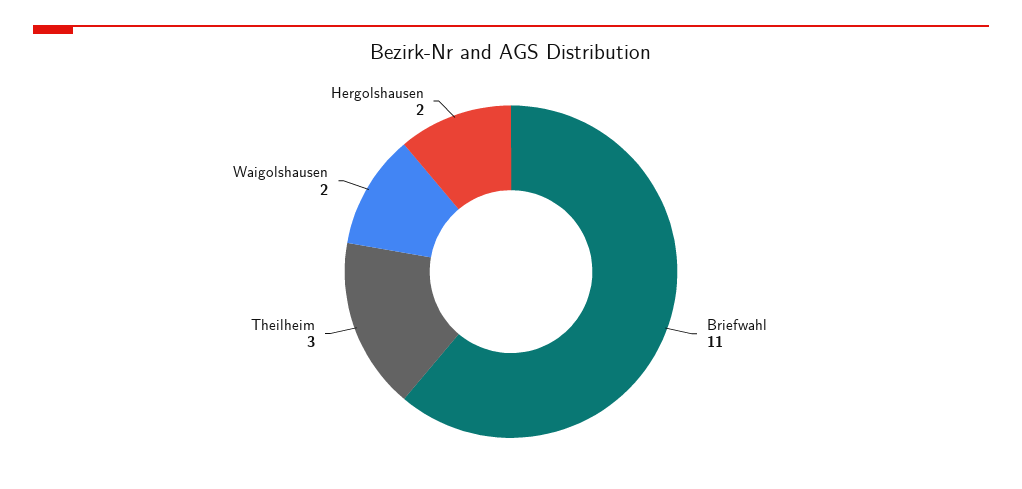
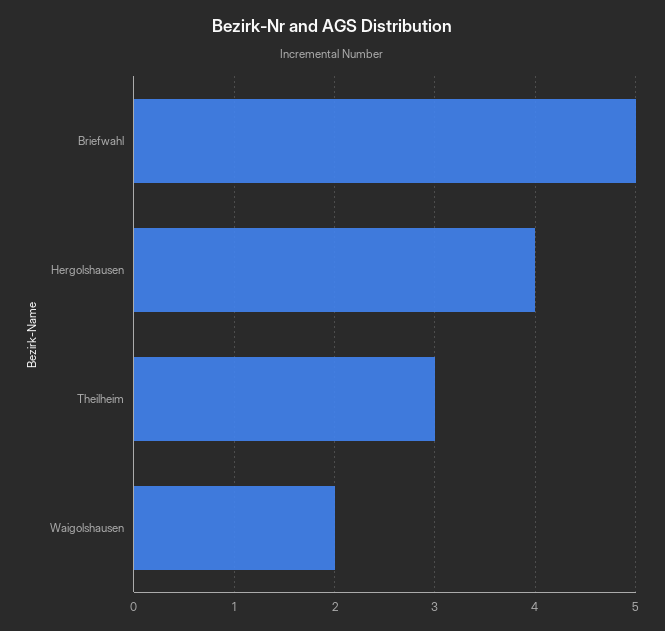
Briefwahl: 11 -> 5
Hergolshausen: 2 -> 4

